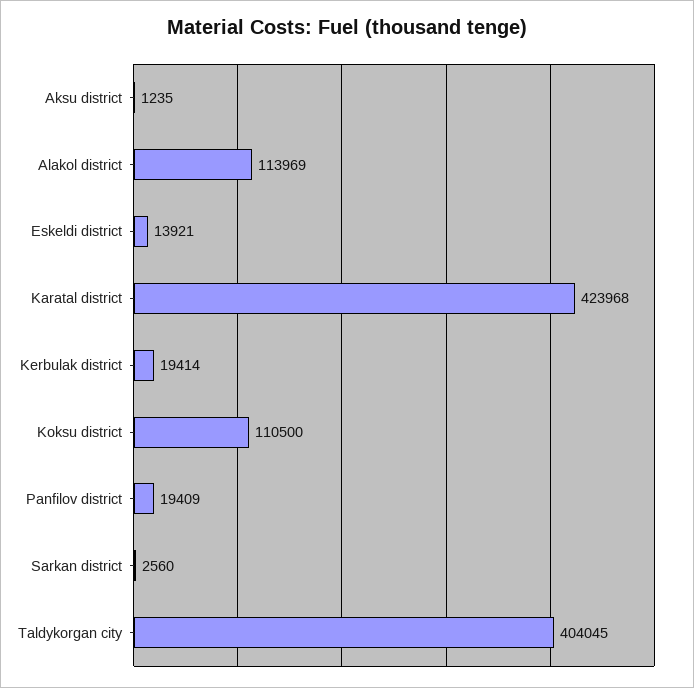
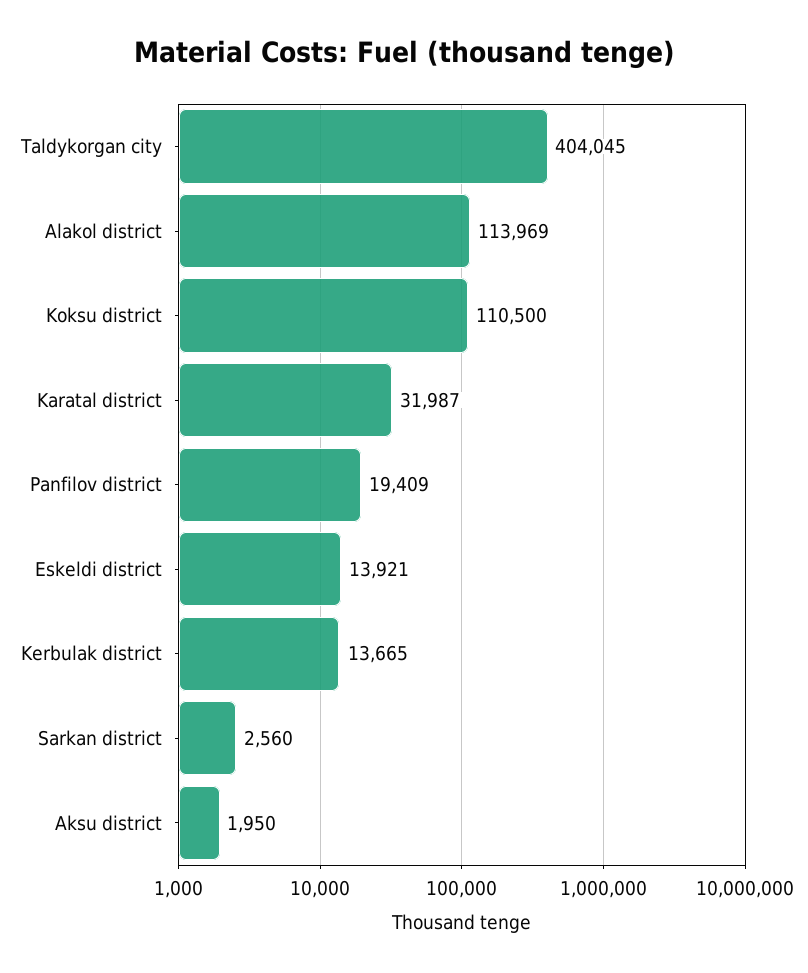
Aksu district: 1235 -> 1950
Karatal district: 423968 -> 31987
Kerbulak district: 19414 -> 13665

